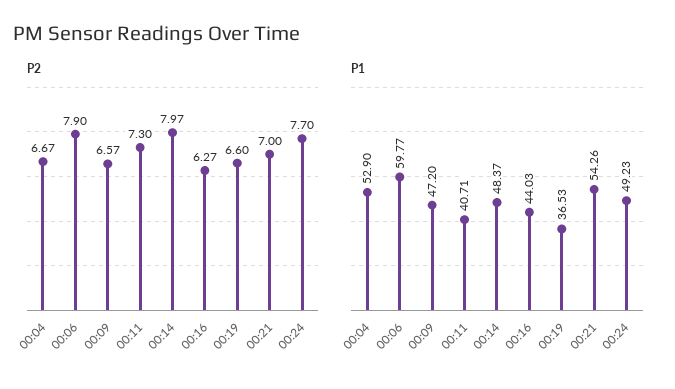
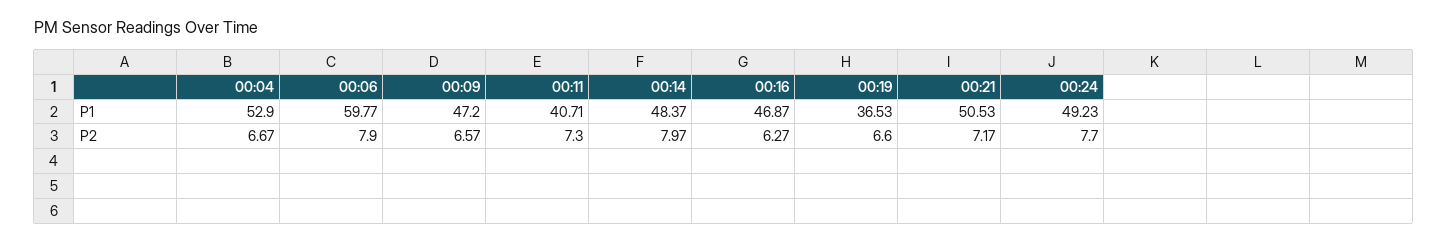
P2, 00:21: 7 -> 7.17
P1, 00:16: 44.03 -> 46.87
P1, 00:21: 54.26 -> 50.53

